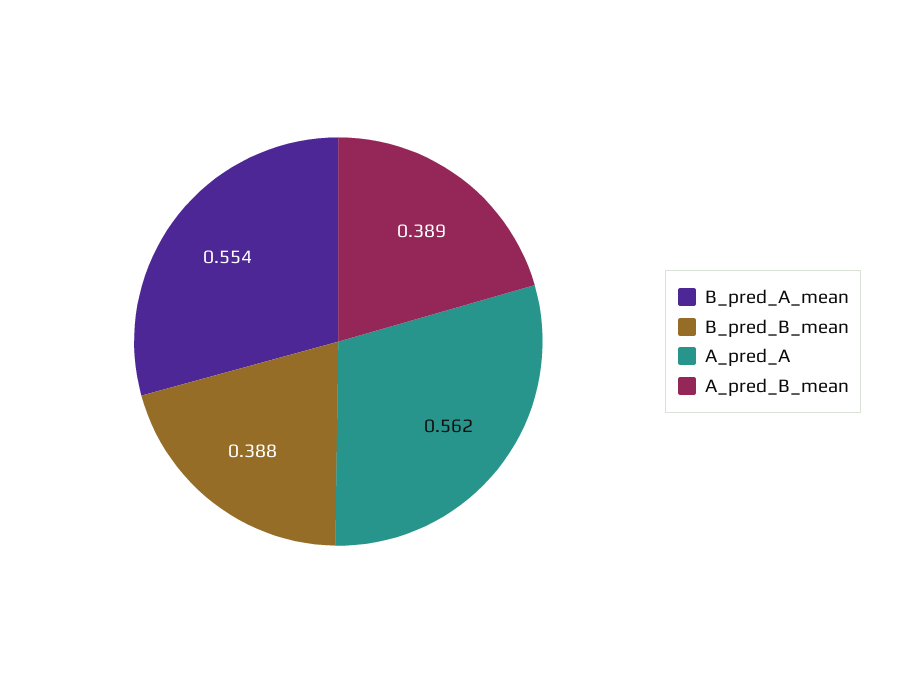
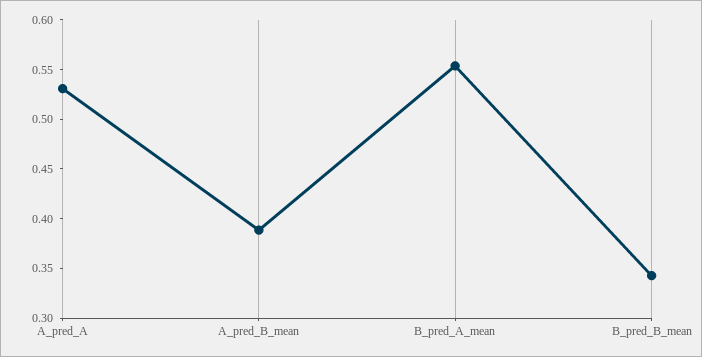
B_pred_B_mean: 0.388 -> 0.34
A_pred_A: 0.562 -> 0.53

